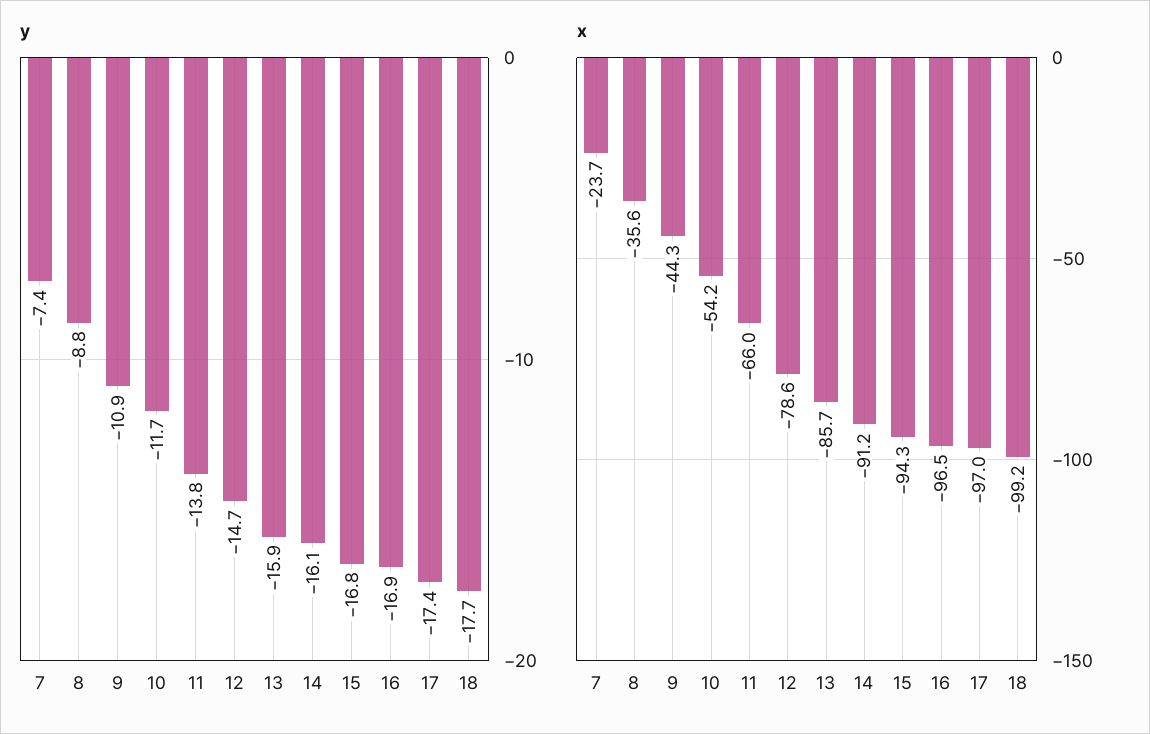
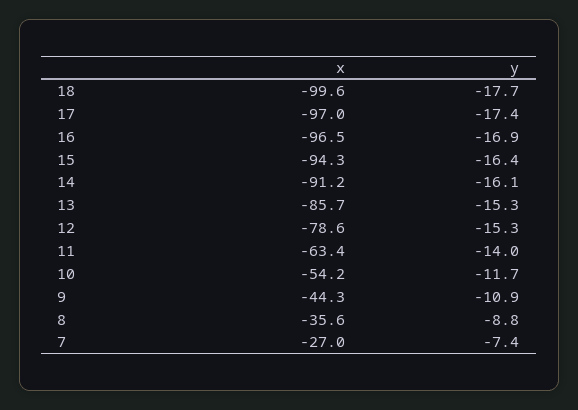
y, 11: -13.8 -> -14
y, 12: -14.7 -> -15.3
y, 13: -15.9 -> -15.3
y, 15: -16.8 -> -16.4
x, 7: -23.7 -> -27
x, 11: -66 -> -63.4
x, 18: -99.2 -> -99.6

